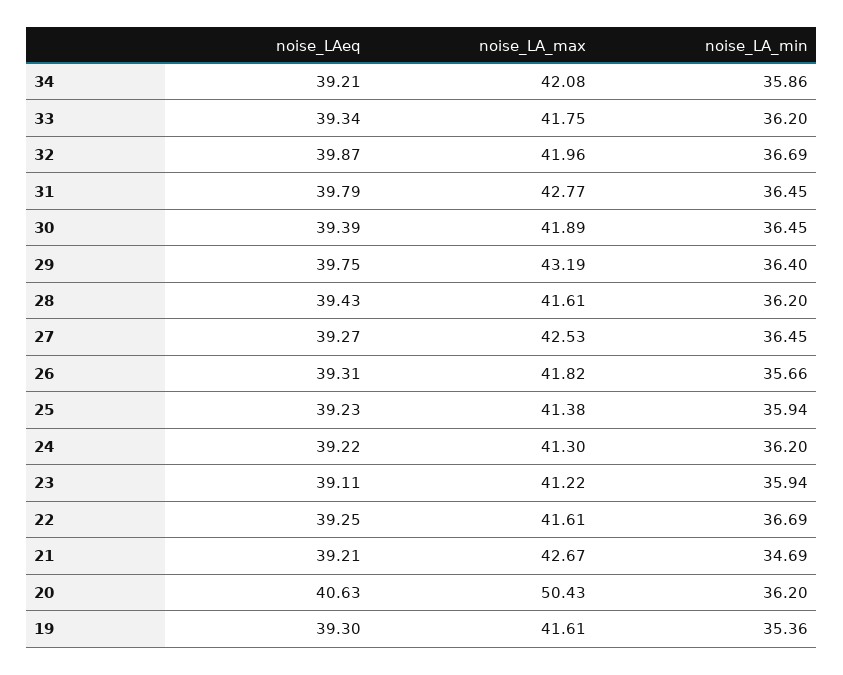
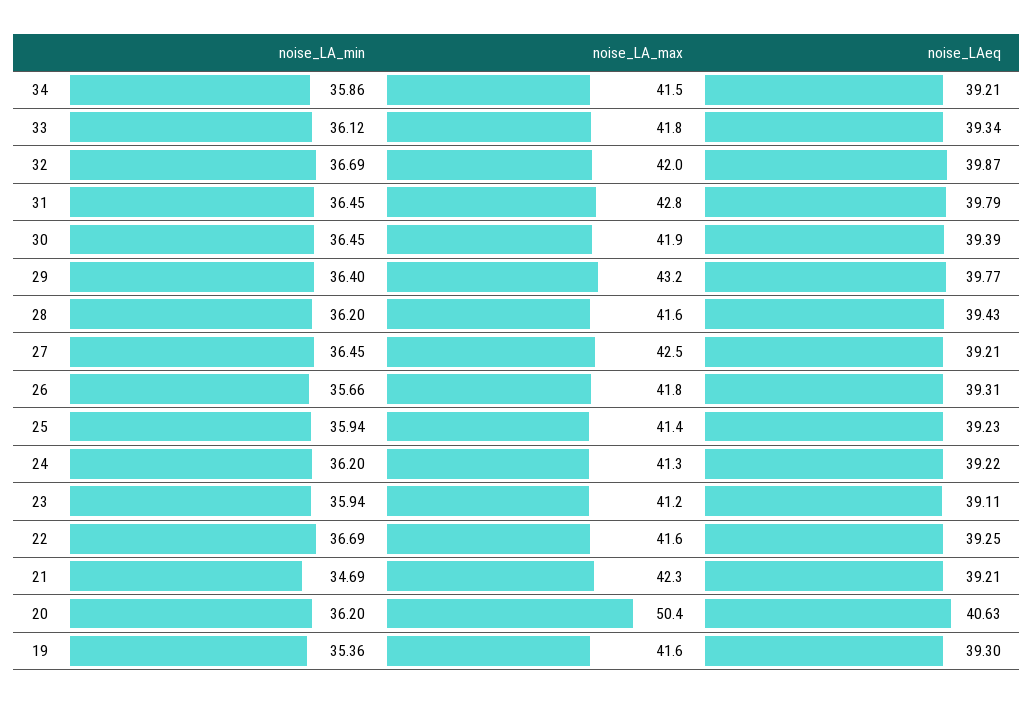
noise_LA_max, 34: 42.08 -> 41.5
noise_LA_min, 33: 36.2 -> 36.12
noise_LAeq, 29: 39.75 -> 39.77
noise_LAeq, 27: 39.27 -> 39.21
noise_LA_max, 21: 42.67 -> 42.3

